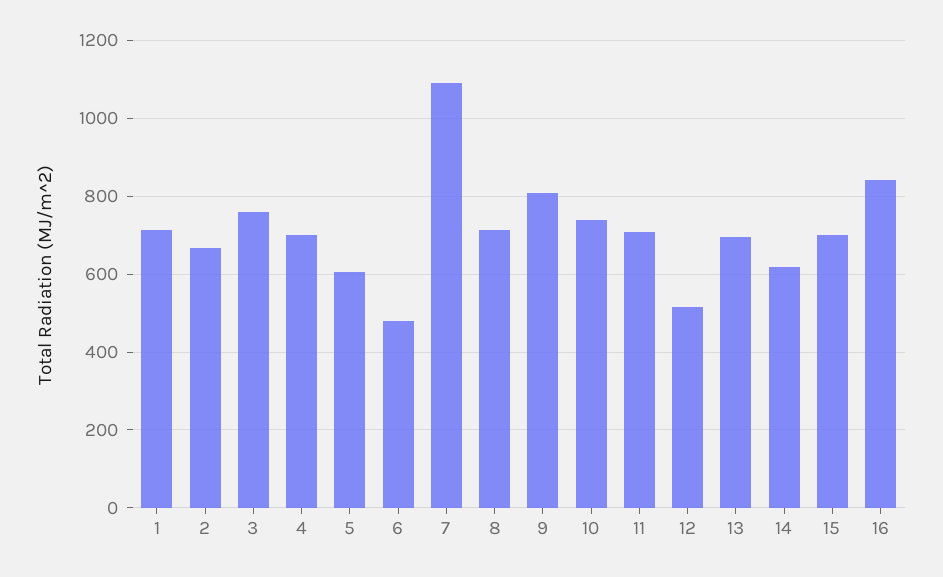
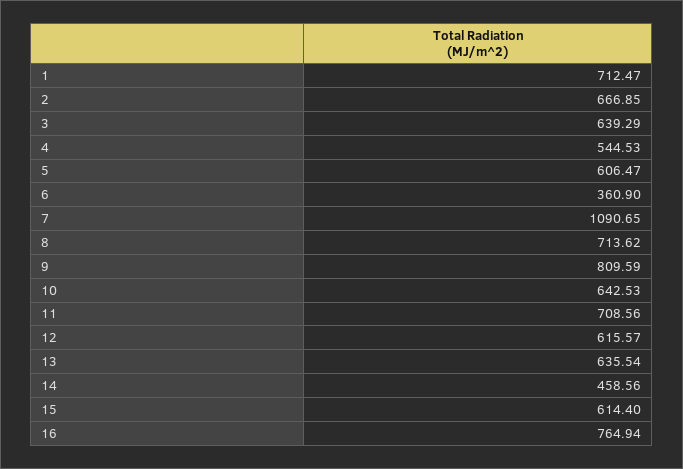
3: 760 -> 639.29
4: 700 -> 544.53
6: 480 -> 360.9
10: 740 -> 642.53
12: 520 -> 615.57
13: 700 -> 635.54
14: 620 -> 458.56
15: 700 -> 614.4
16: 840 -> 764.94

